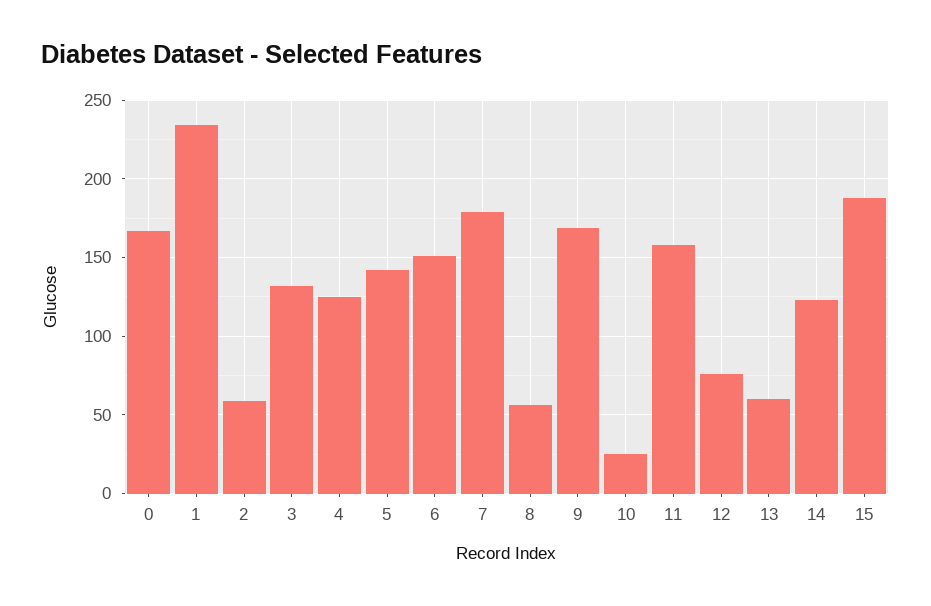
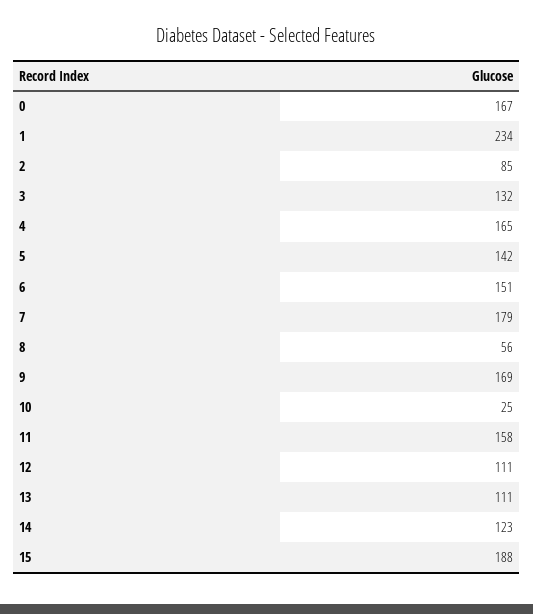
2: 60 -> 85
4: 125 -> 165
12: 75 -> 111
13: 60 -> 111

